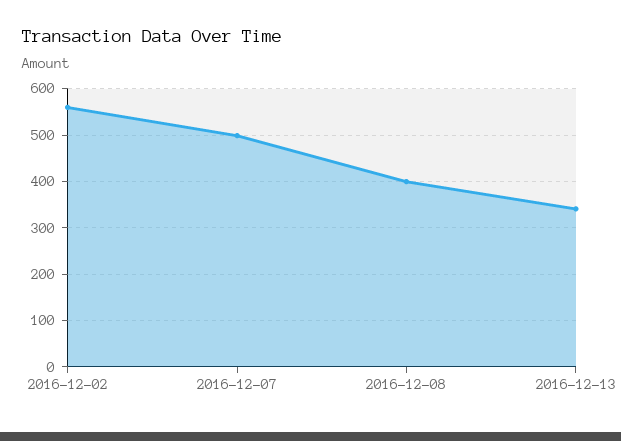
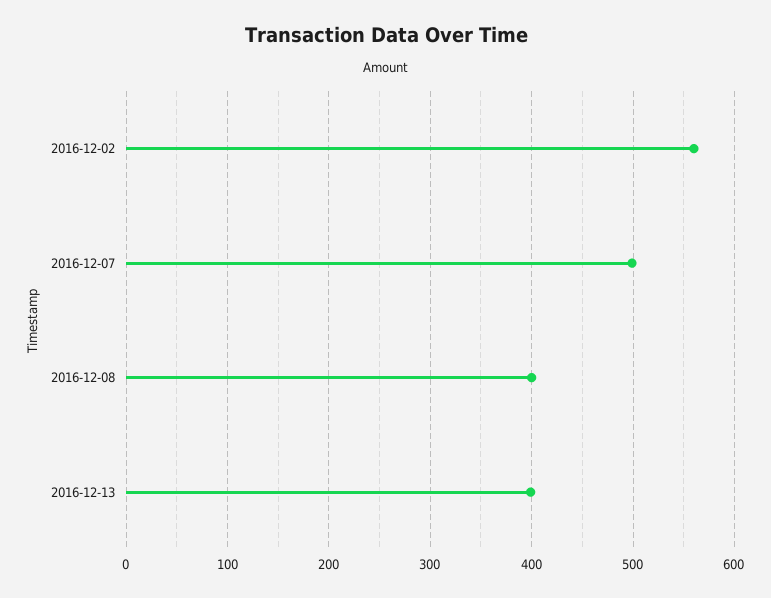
2016-12-13: 340 -> 400

